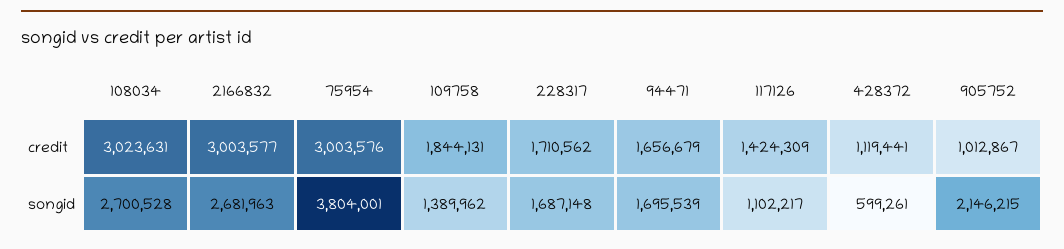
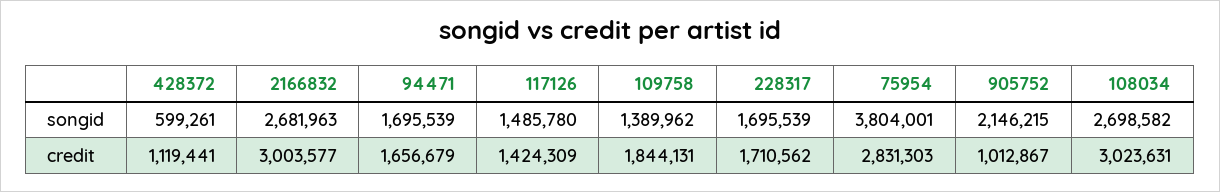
75954, credit: 3003576 -> 2831303
108034, songid: 2700528 -> 2698582
228317, songid: 1687148 -> 1695539
117126, songid: 1102217 -> 1485780

